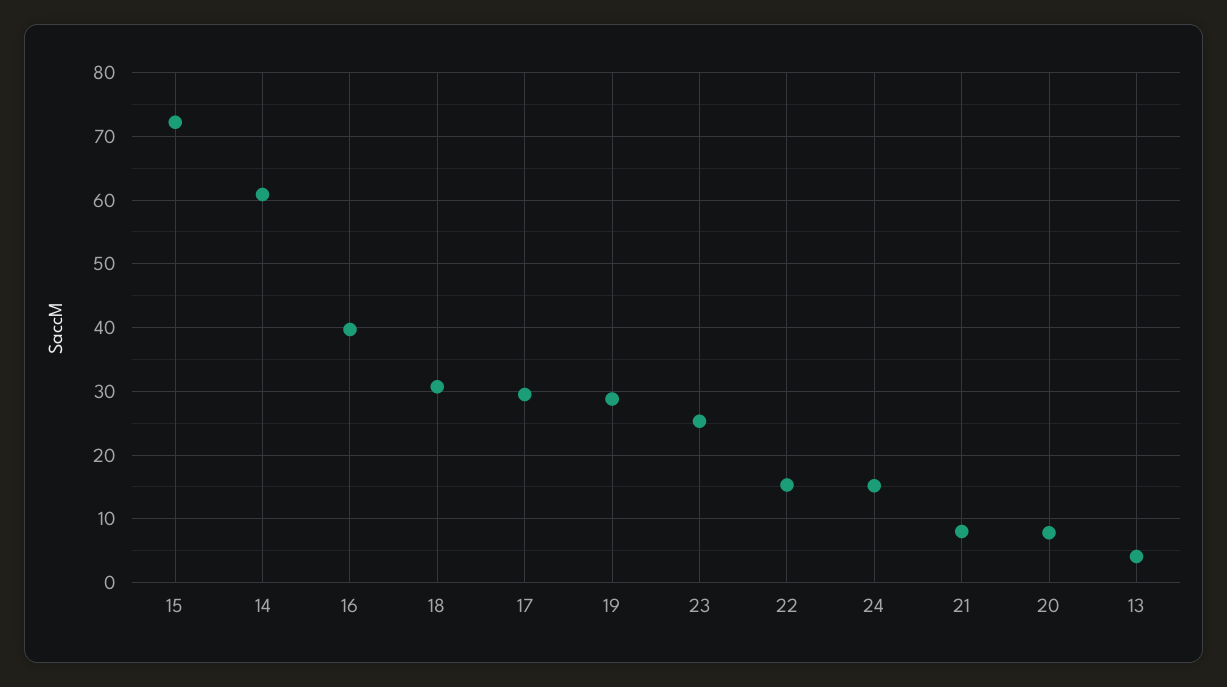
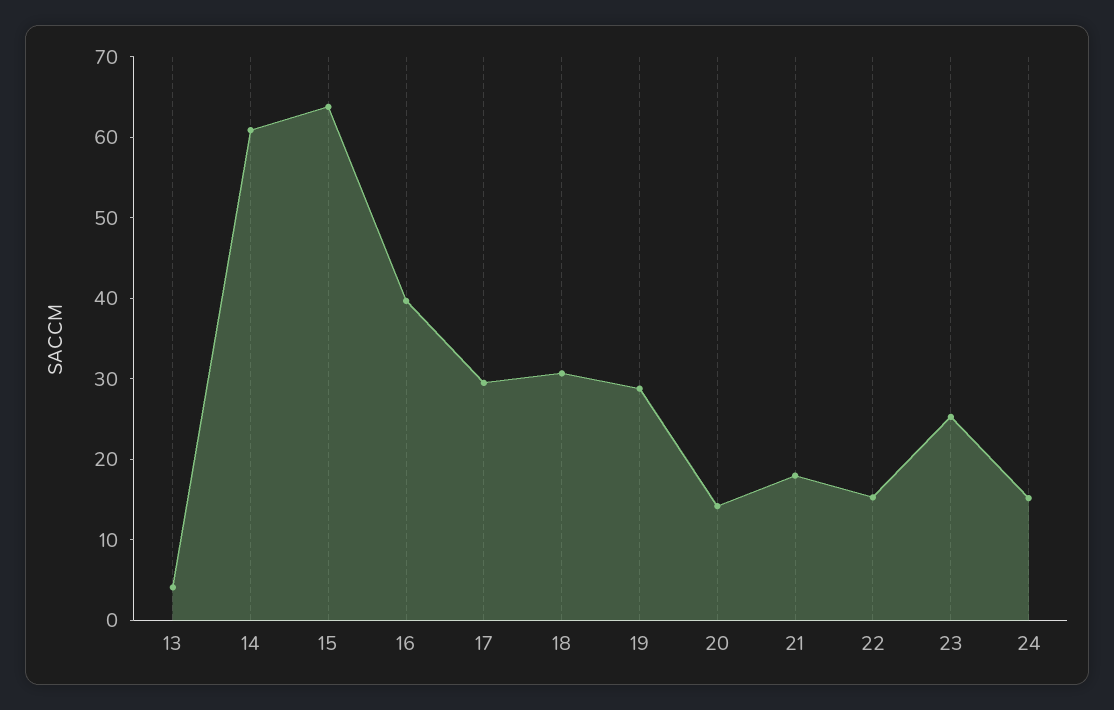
15: 72 -> 64
21: 8 -> 18
20: 8 -> 14

